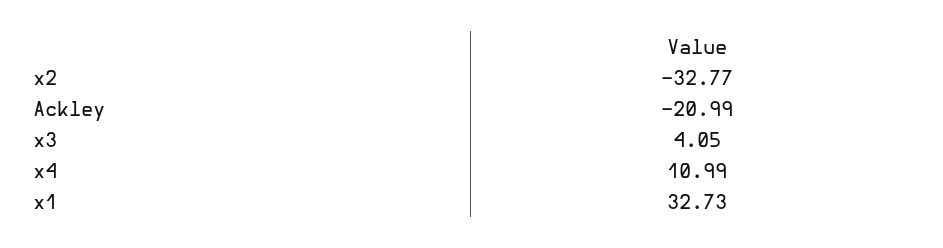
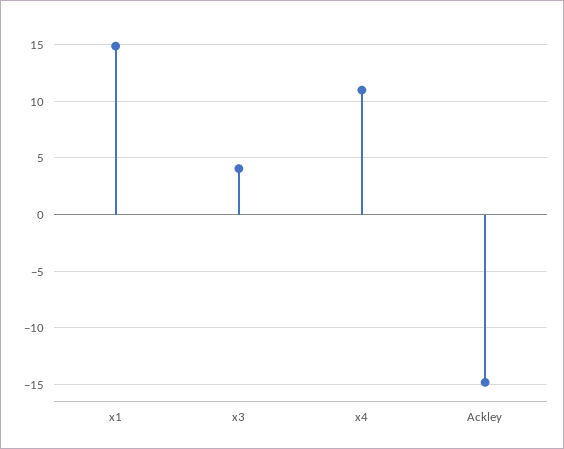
x2: -32.77 -> none
Ackley: -20.99 -> -15
x1: 32.73 -> 15

